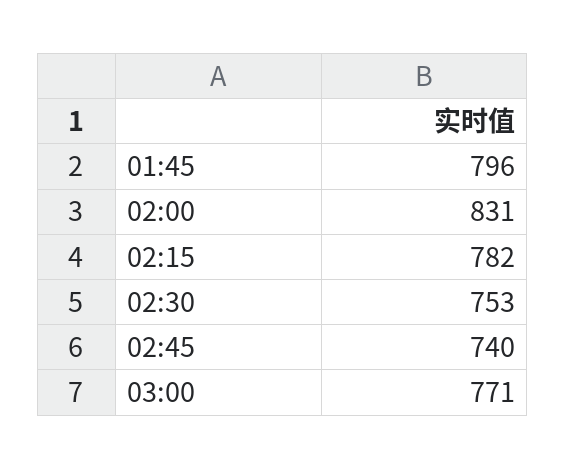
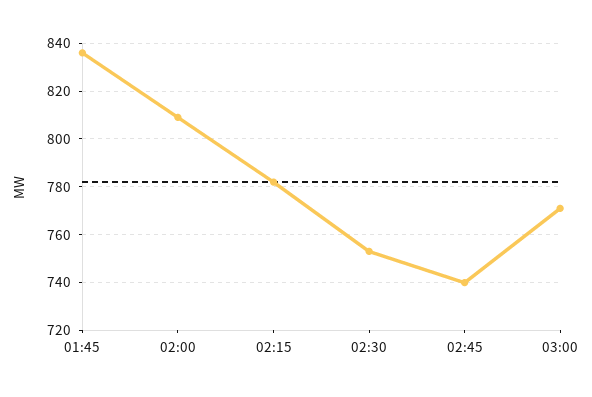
01:45: 796 -> 835
02:00: 831 -> 810

